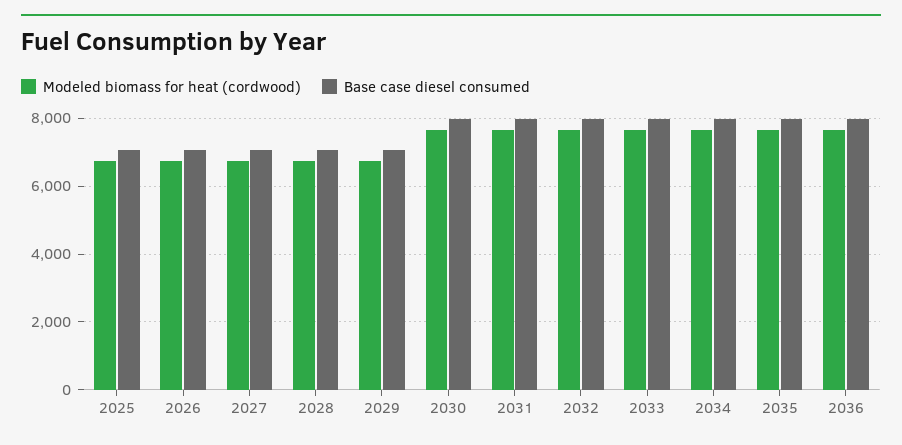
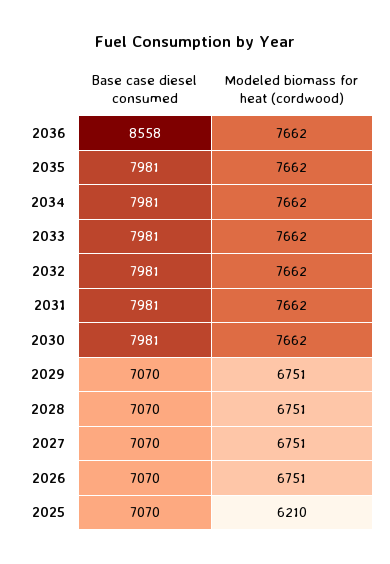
Modeled biomass for heat (cordwood), 2025: 6800 -> 6210
Base case diesel consumed, 2036: 8000 -> 8558

